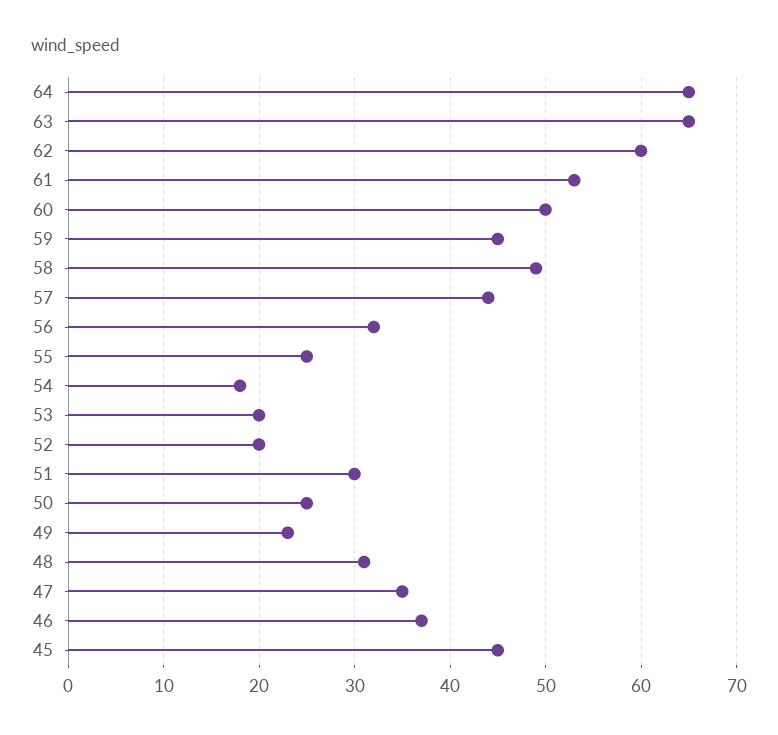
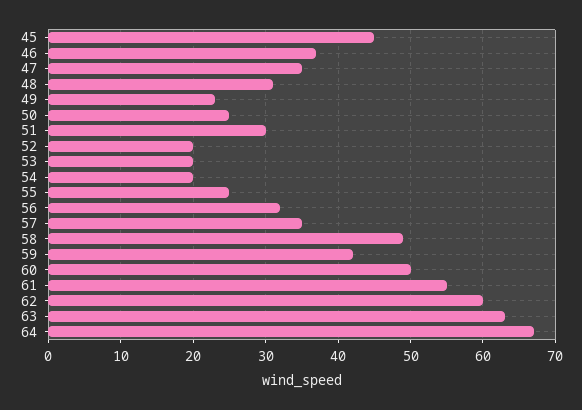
64: 65 -> 67
63: 65 -> 63
61: 53 -> 55
59: 45 -> 42
57: 44 -> 35
54: 18 -> 20

